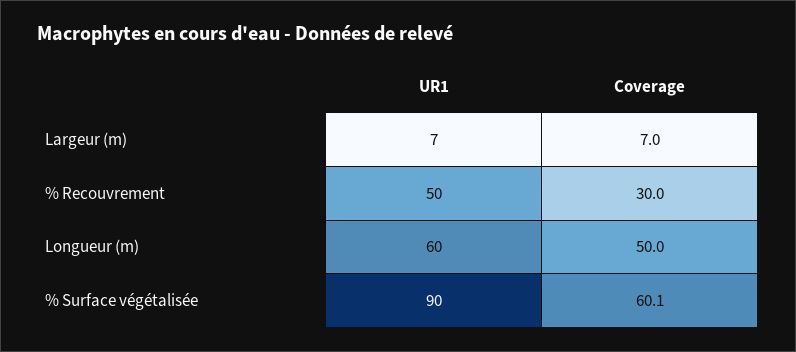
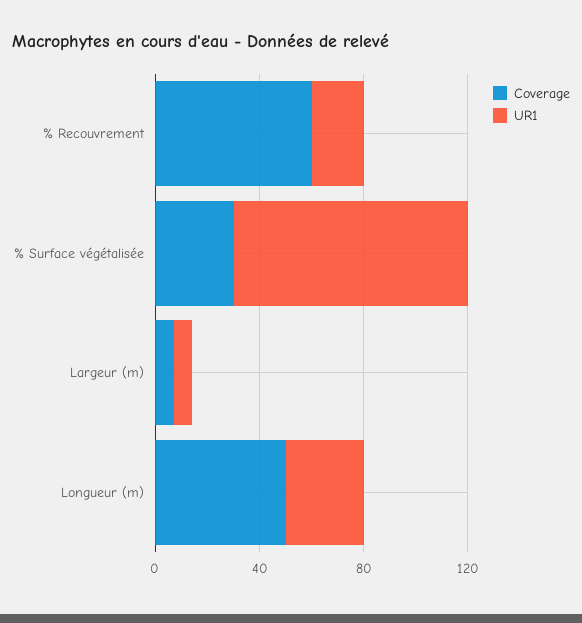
UR1, % Recouvrement: 50 -> 20
Coverage, % Recouvrement: 30 -> 60
UR1, Longueur (m): 60 -> 30
Coverage, % Surface végétalisée: 60.1 -> 30

